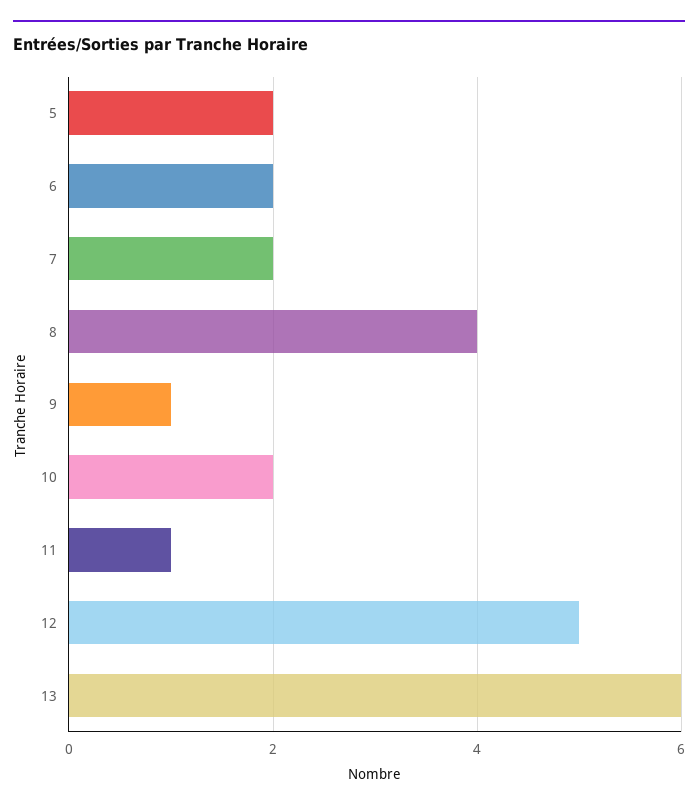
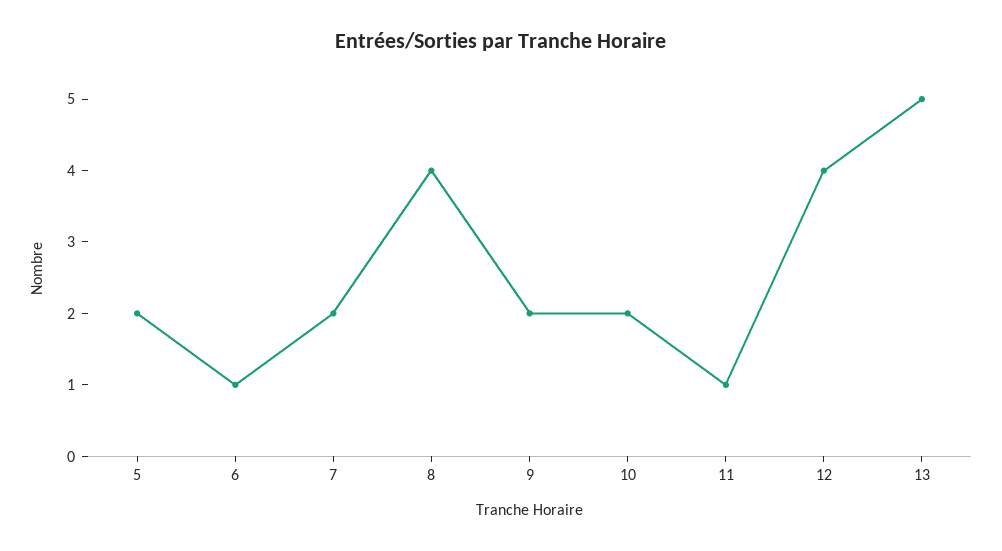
6: 2 -> 1
9: 1 -> 2
12: 5 -> 4
13: 6 -> 5

